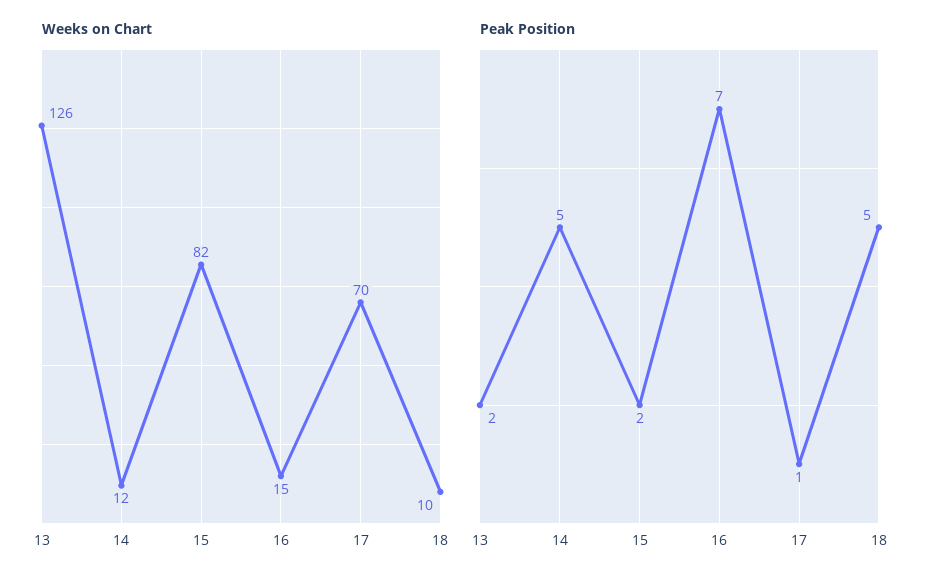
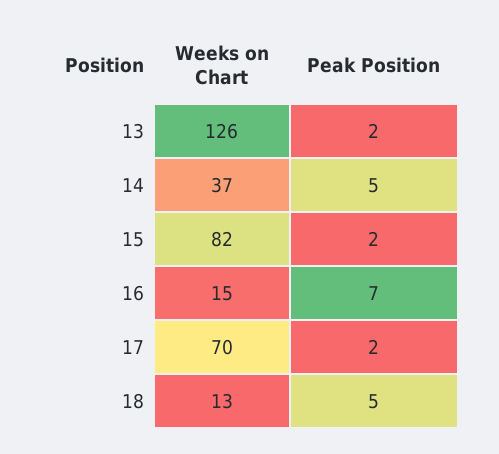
Weeks on Chart, 14: 12 -> 37
Weeks on Chart, 18: 10 -> 13
Peak Position, 17: 1 -> 2

